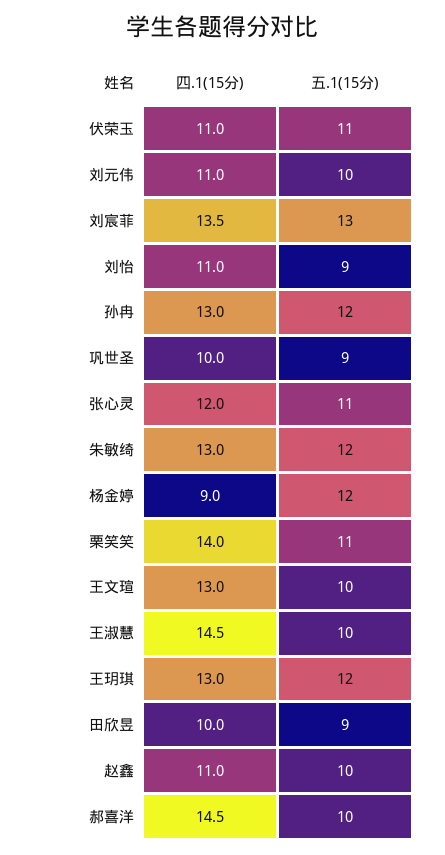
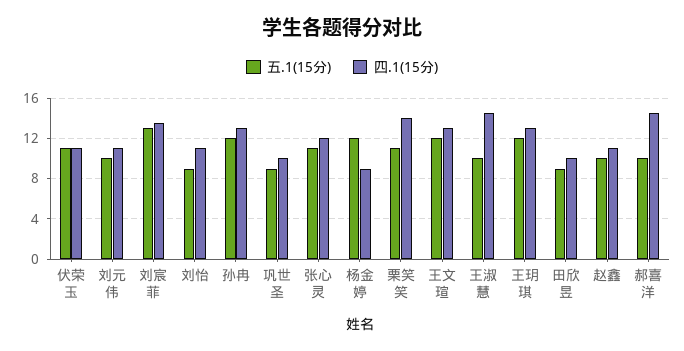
四.1(15分), 朱敏绮: 13 -> none
五.1(15分), 朱敏绮: 12 -> none
五.1(15分), 王文瑄: 10 -> 12

